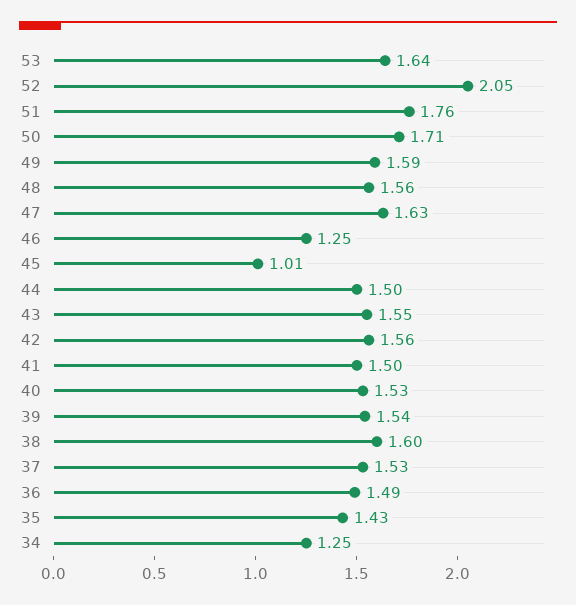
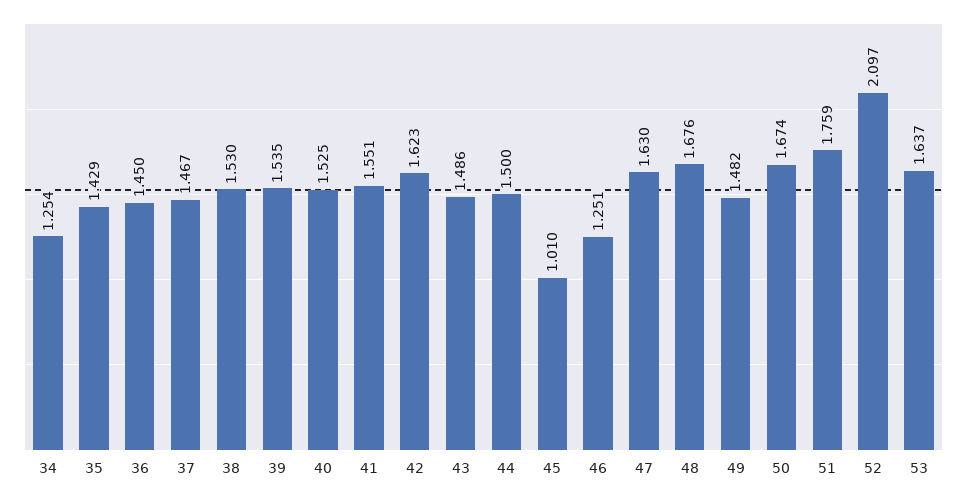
52: 2.05 -> 2.097
50: 1.71 -> 1.674
49: 1.59 -> 1.482
48: 1.56 -> 1.676
43: 1.55 -> 1.486
42: 1.56 -> 1.623
41: 1.5 -> 1.551
38: 1.6 -> 1.53
37: 1.53 -> 1.467
36: 1.49 -> 1.45

